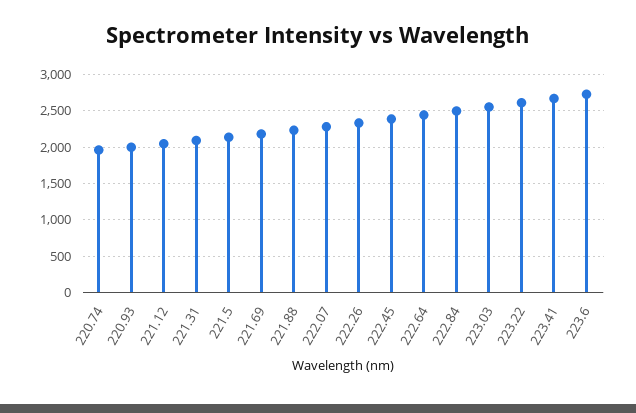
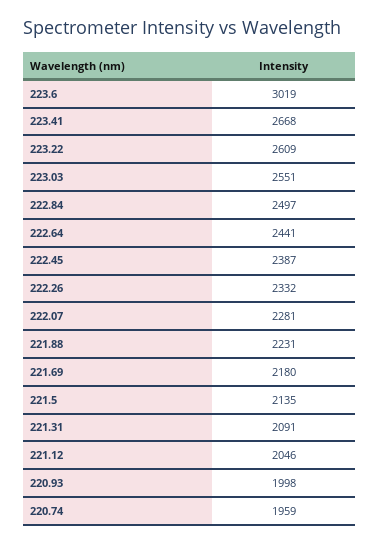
223.6: 2700 -> 3019

